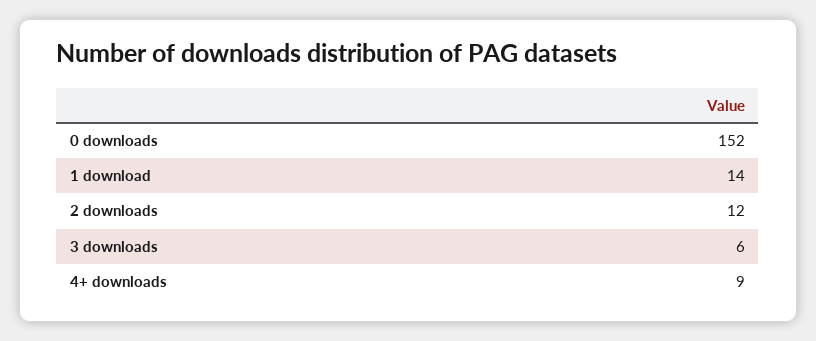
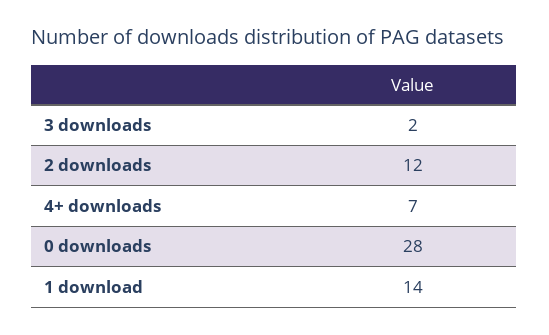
0 downloads: 152 -> 28
3 downloads: 6 -> 2
4+ downloads: 9 -> 7

